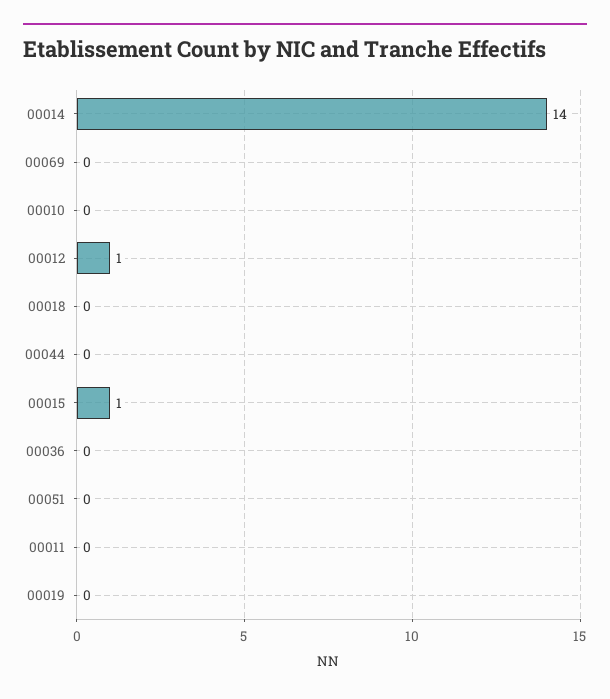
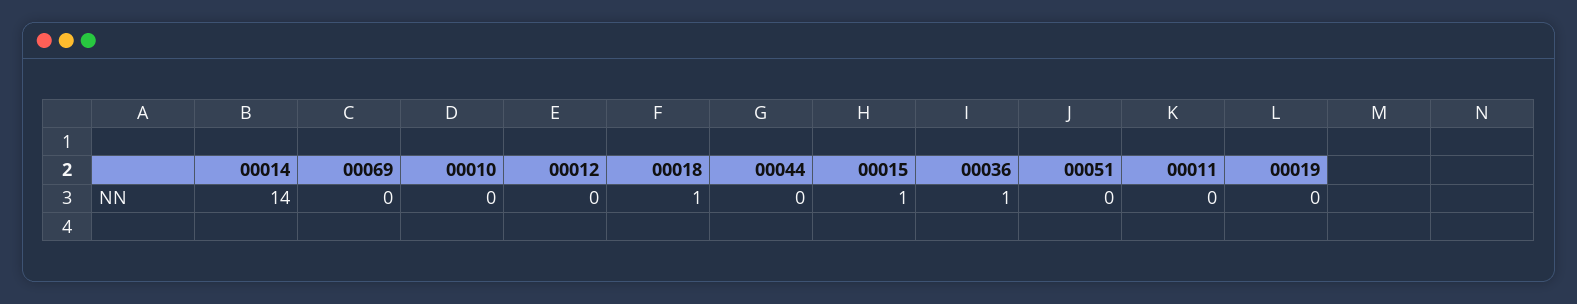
00012: 1 -> 0
00018: 0 -> 1
00036: 0 -> 1

